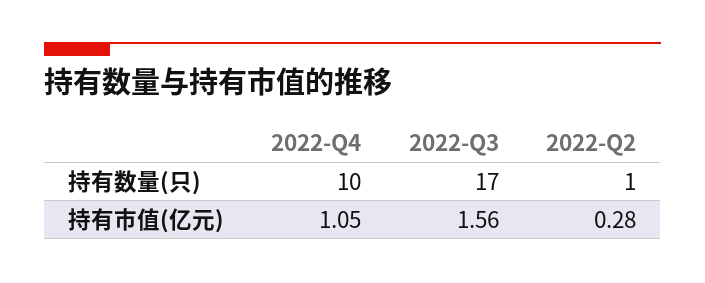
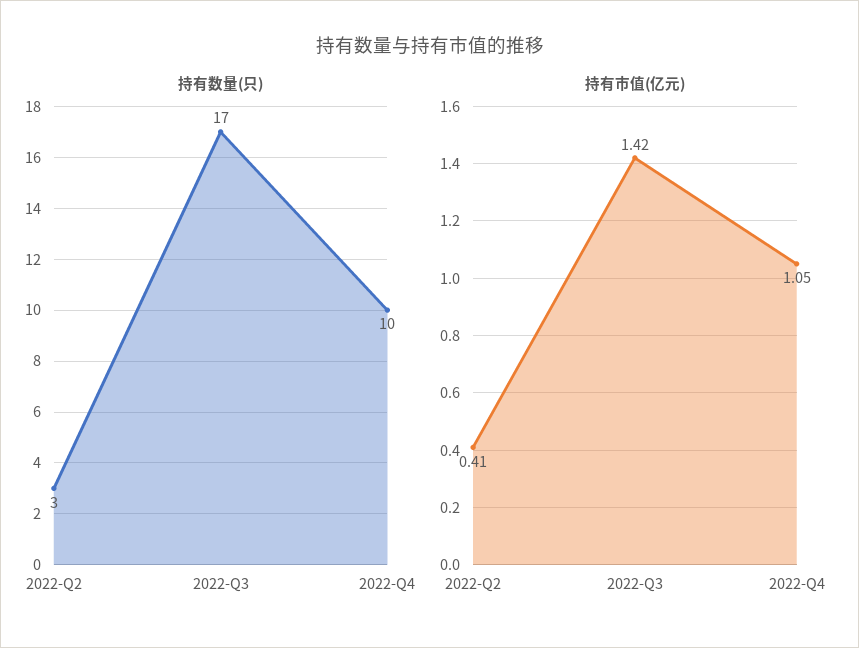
持有数量(只), 2022-Q2: 1 -> 3
持有市值(亿元), 2022-Q3: 1.56 -> 1.42
持有市值(亿元), 2022-Q2: 0.28 -> 0.41

